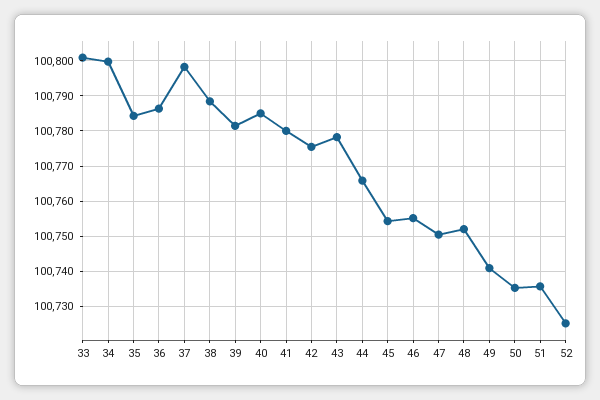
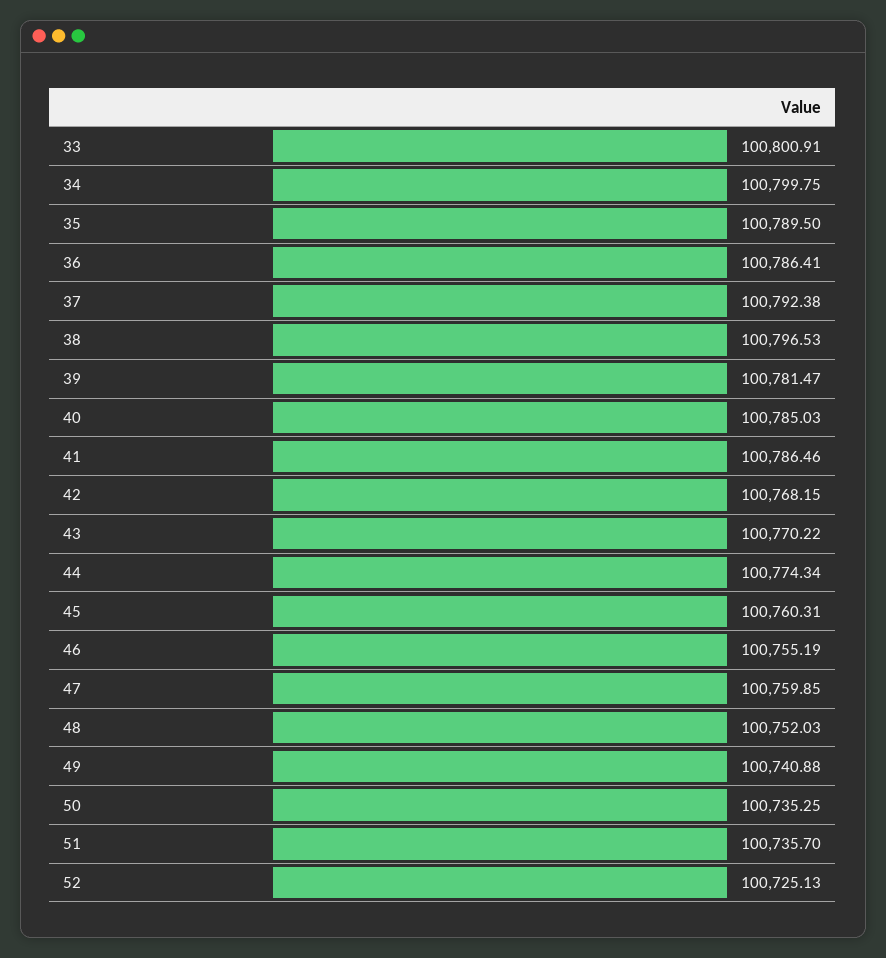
35: 100784 -> 100789.5
37: 100798 -> 100792.38
38: 100788 -> 100796.53
41: 100780 -> 100786.46
42: 100776 -> 100768.15
43: 100778 -> 100770.22
44: 100766 -> 100774.34
45: 100754 -> 100760.31
47: 100750 -> 100759.85

